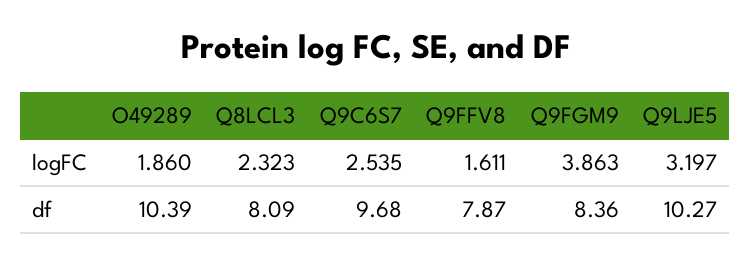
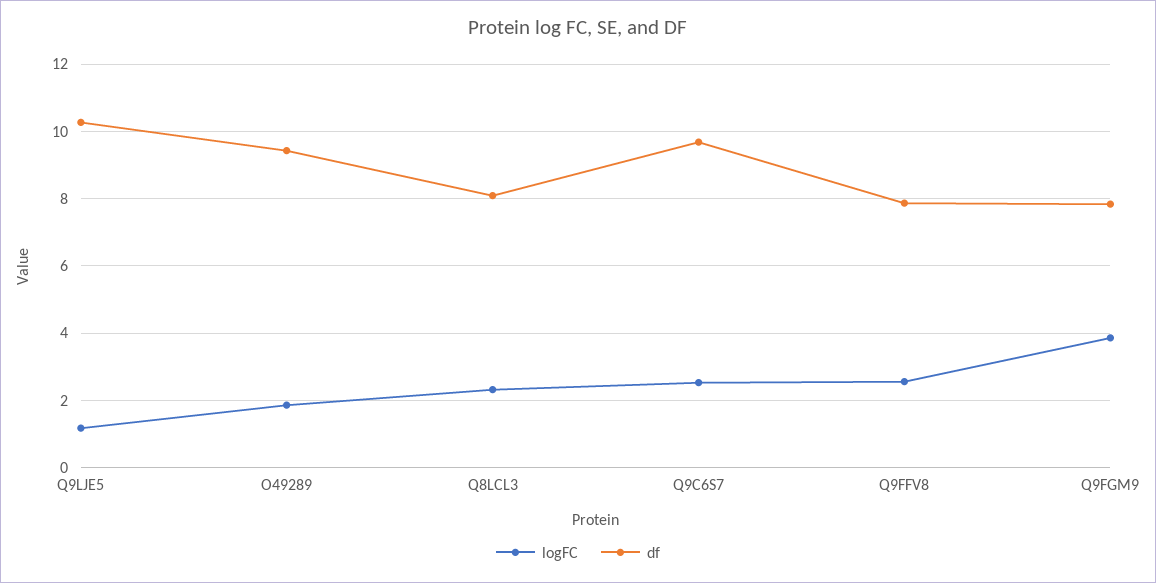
logFC, Q9FFV8: 1.611 -> 2.6
logFC, Q9LJE5: 3.197 -> 1.2
df, O49289: 10.39 -> 9.4
df, Q9FGM9: 8.36 -> 7.8

